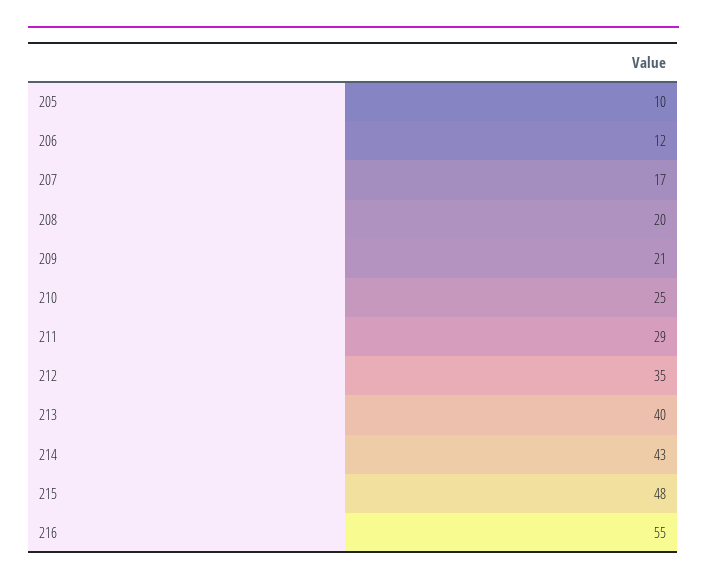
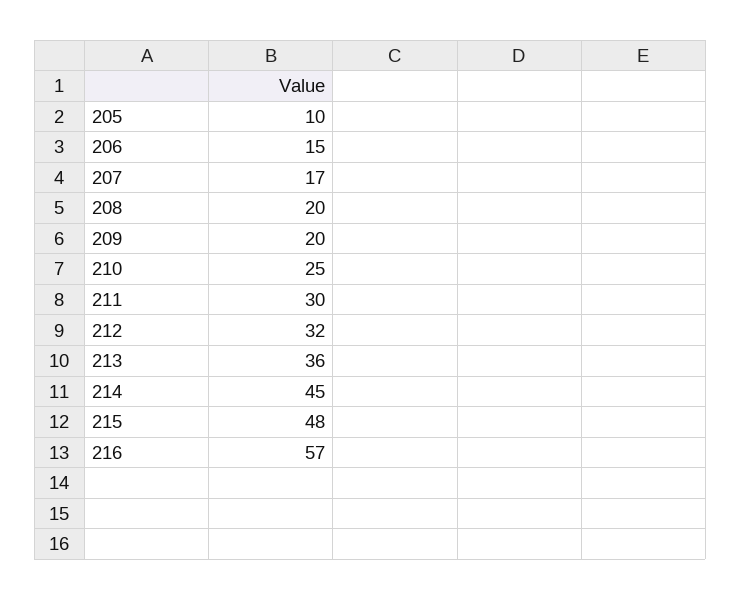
206: 12 -> 15
209: 21 -> 20
211: 29 -> 30
212: 35 -> 32
213: 40 -> 36
214: 43 -> 45
216: 55 -> 57

